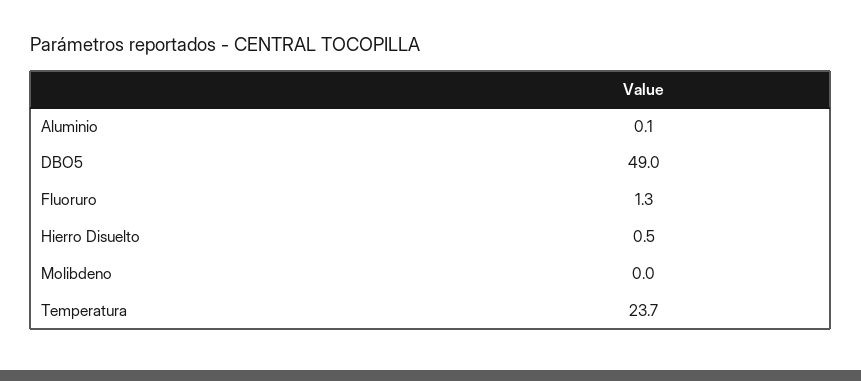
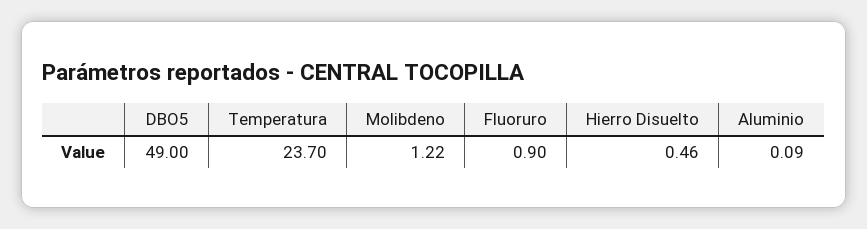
Fluoruro: 1.3 -> 0.9
Molibdeno: 0 -> 1.22

